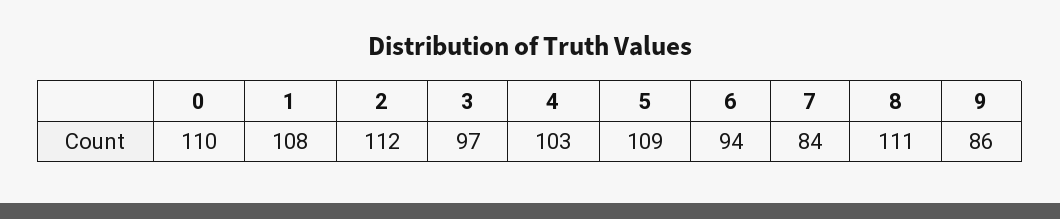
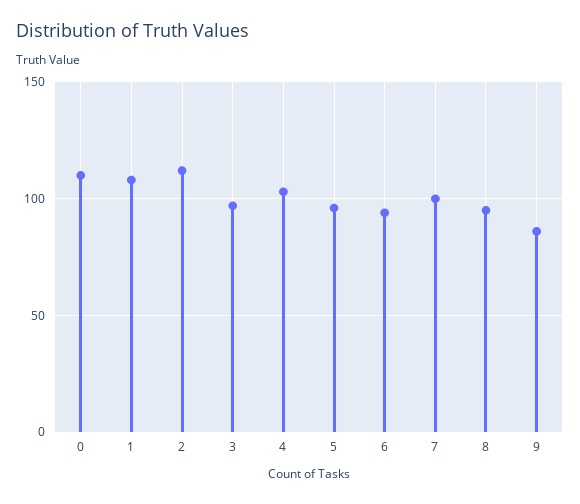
5: 109 -> 95
7: 84 -> 100
8: 111 -> 95

